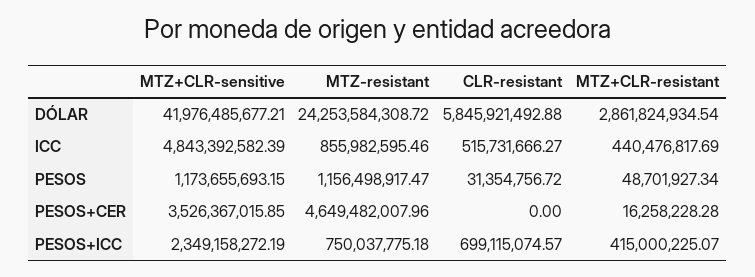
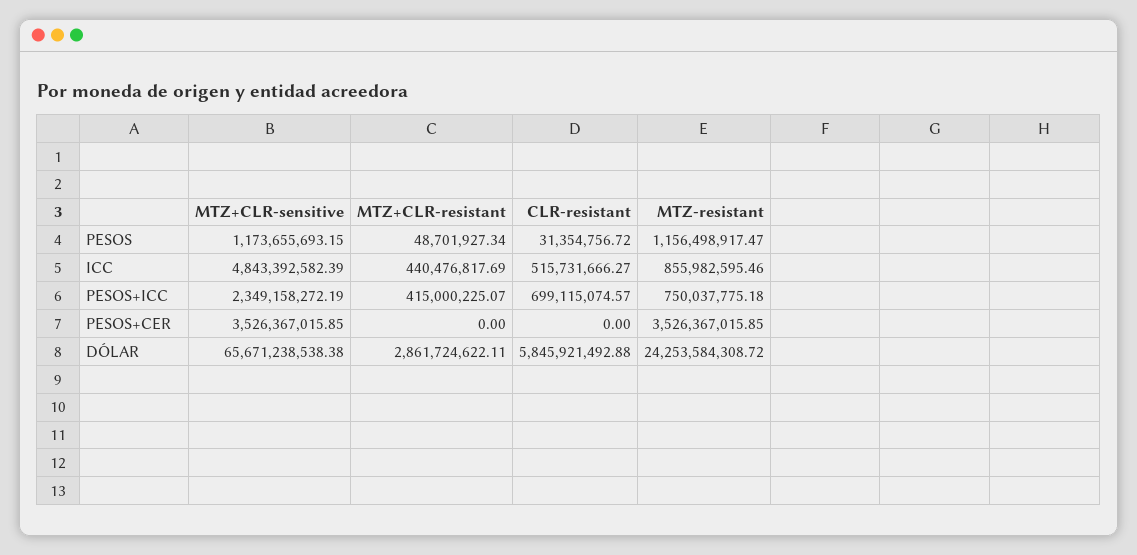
MTZ+CLR-sensitive, DÓLAR: 41976485677.21 -> 65671238538.38
MTZ+CLR-resistant, DÓLAR: 2861824934.54 -> 2861724622.11
MTZ-resistant, PESOS+CER: 4649482007.96 -> 3526367015.85
MTZ+CLR-resistant, PESOS+CER: 16258228.28 -> 0

